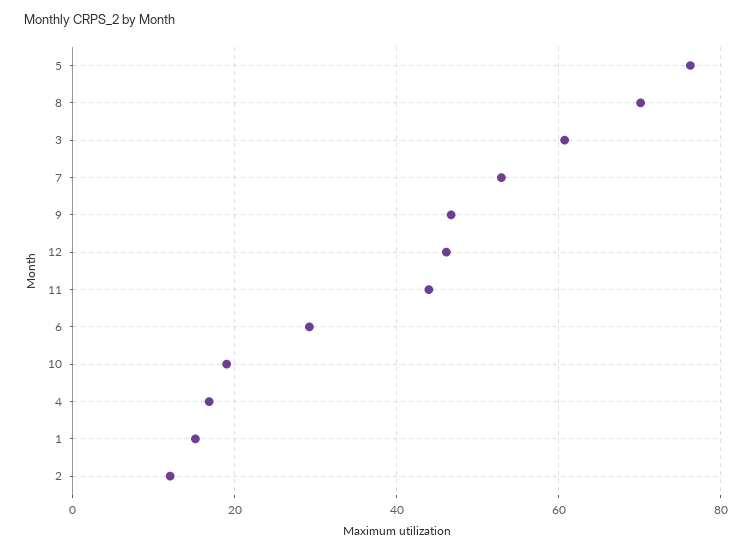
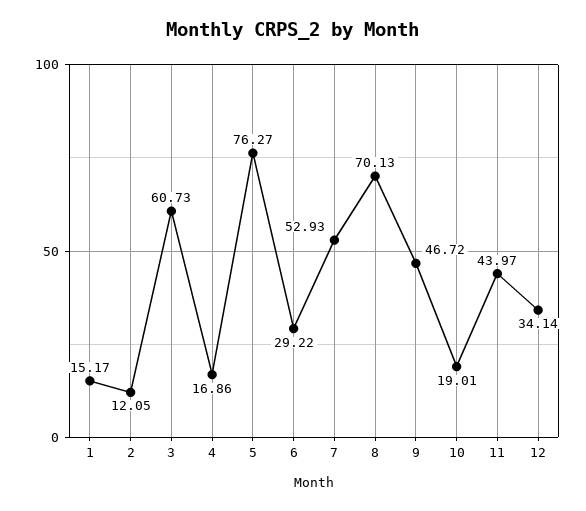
12: 46 -> 34.14

